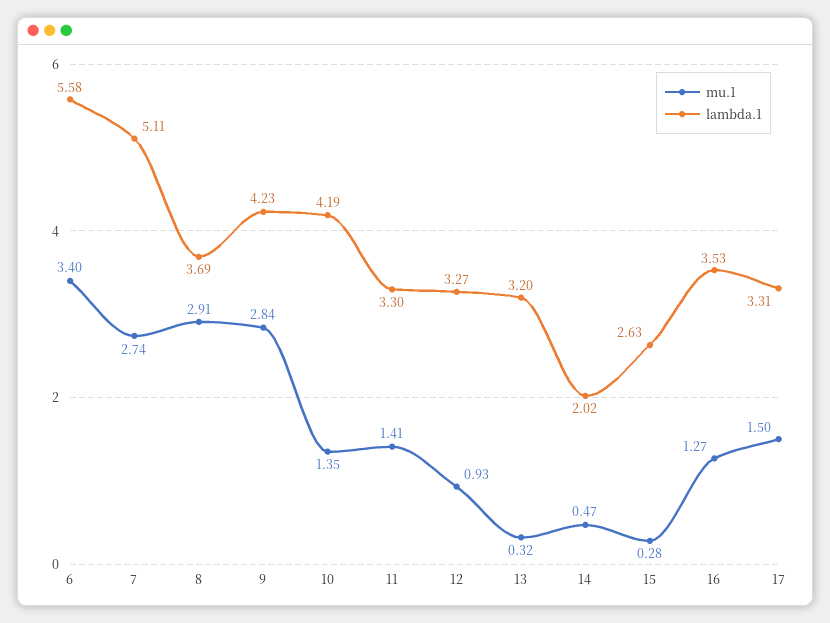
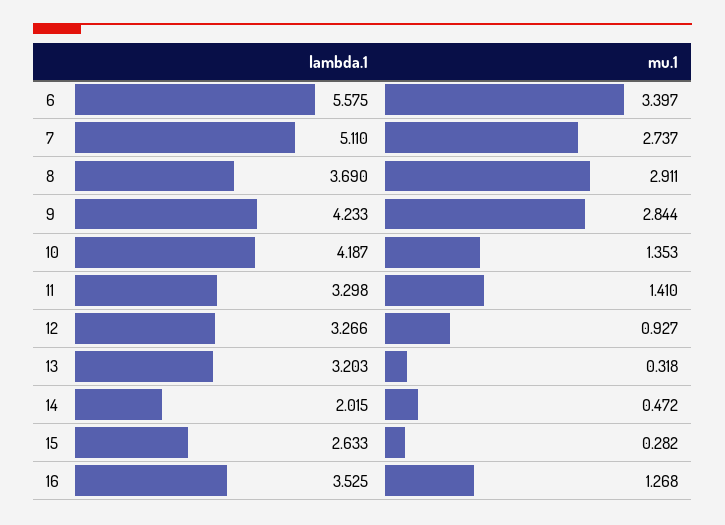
mu.1, 17: 1.5 -> none
lambda.1, 17: 3.31 -> none

